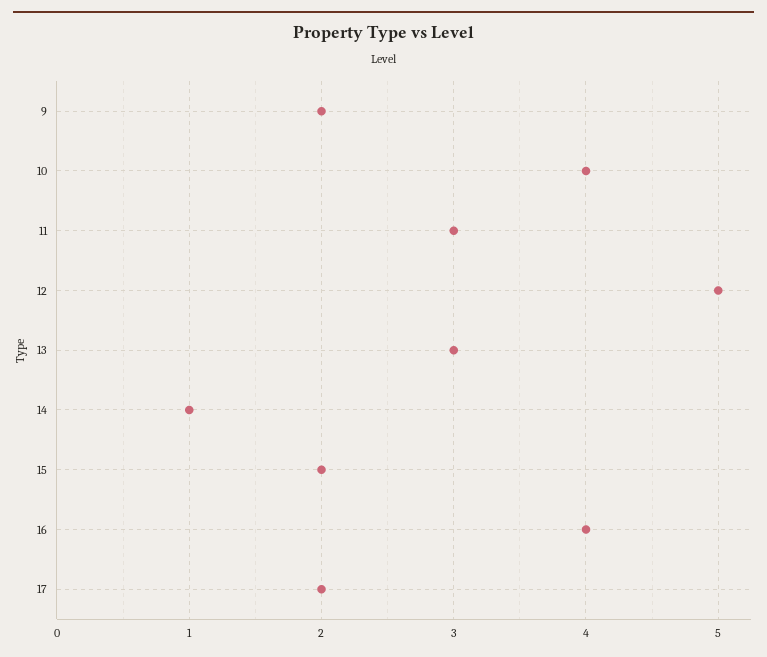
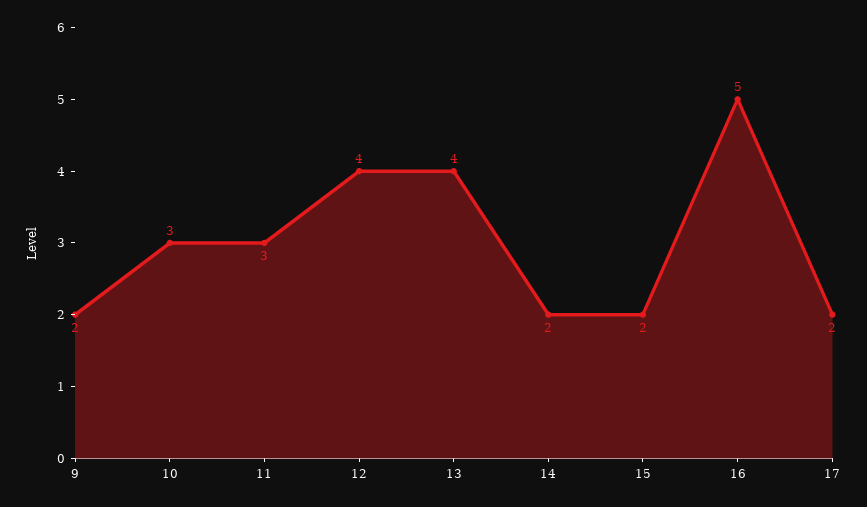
10: 4 -> 3
12: 5 -> 4
13: 3 -> 4
14: 1 -> 2
16: 4 -> 5

